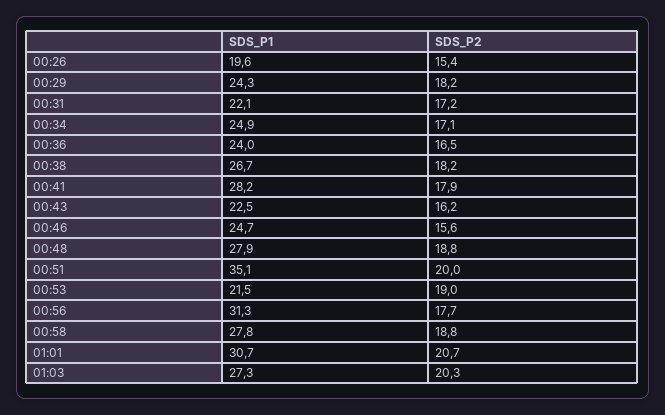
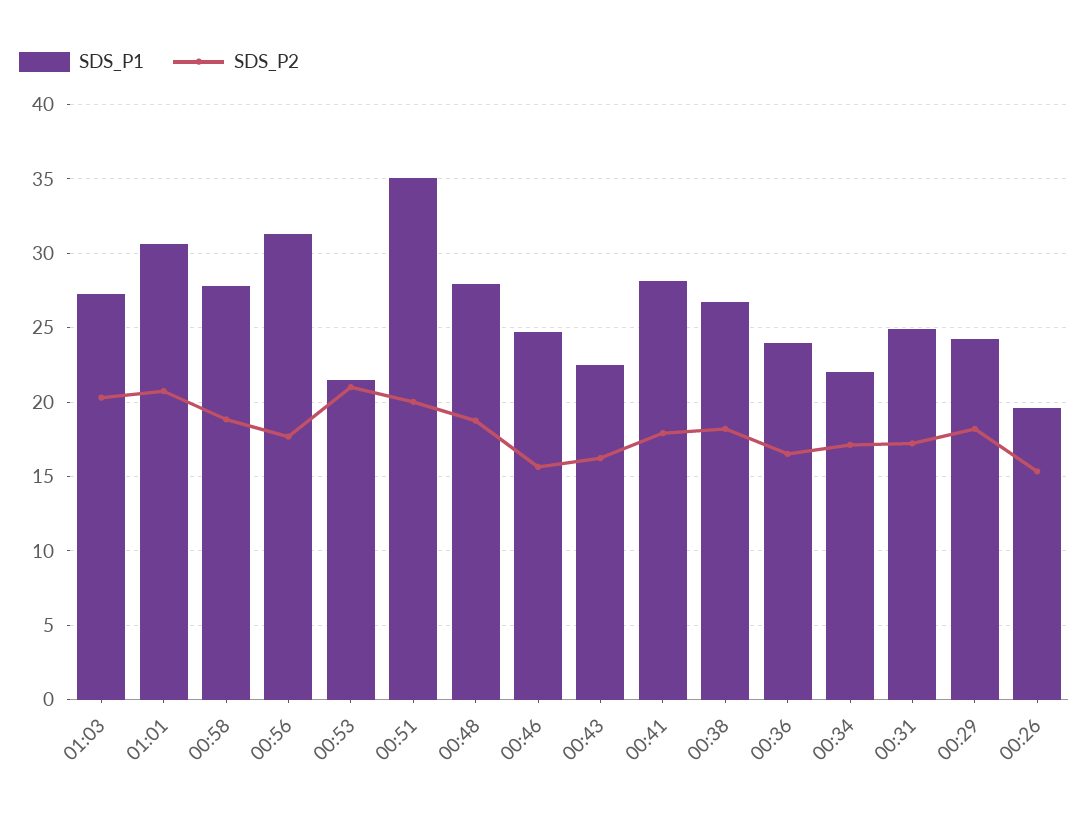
SDS_P1, 00:31: 22.1 -> 25
SDS_P1, 00:34: 24.9 -> 22
SDS_P2, 00:53: 19 -> 21

